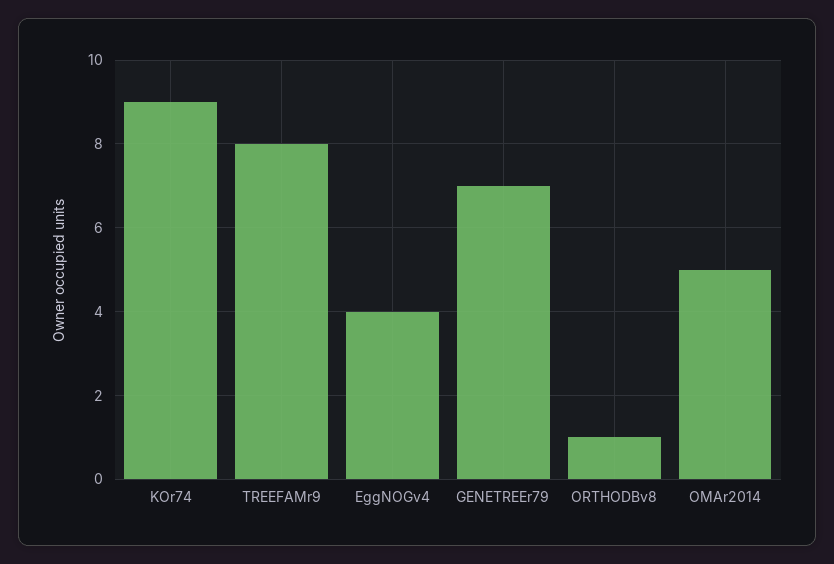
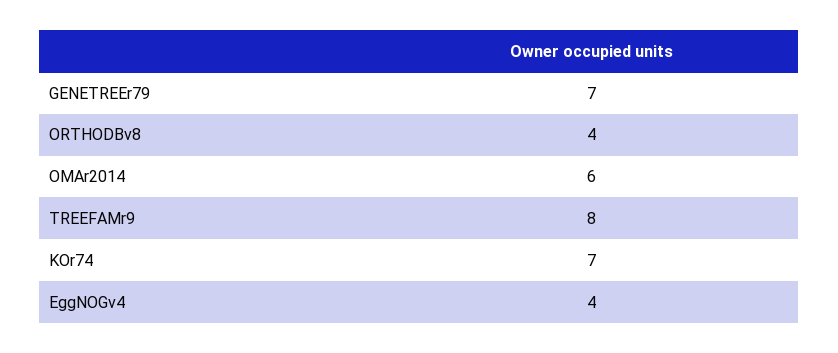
KOr74: 9 -> 7
ORTHODBv8: 1 -> 4
OMAr2014: 5 -> 6

